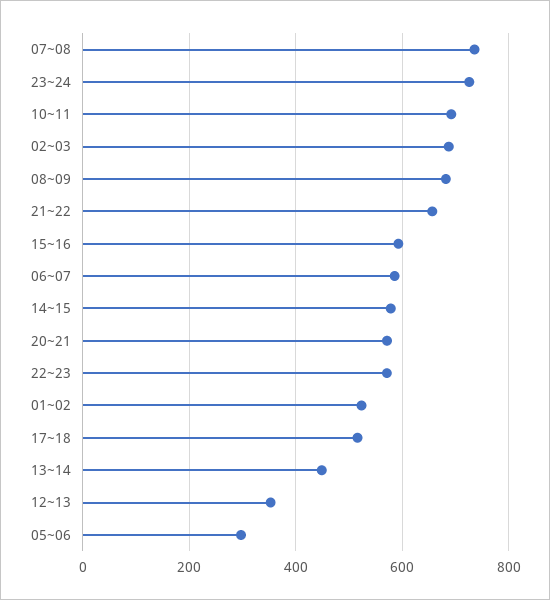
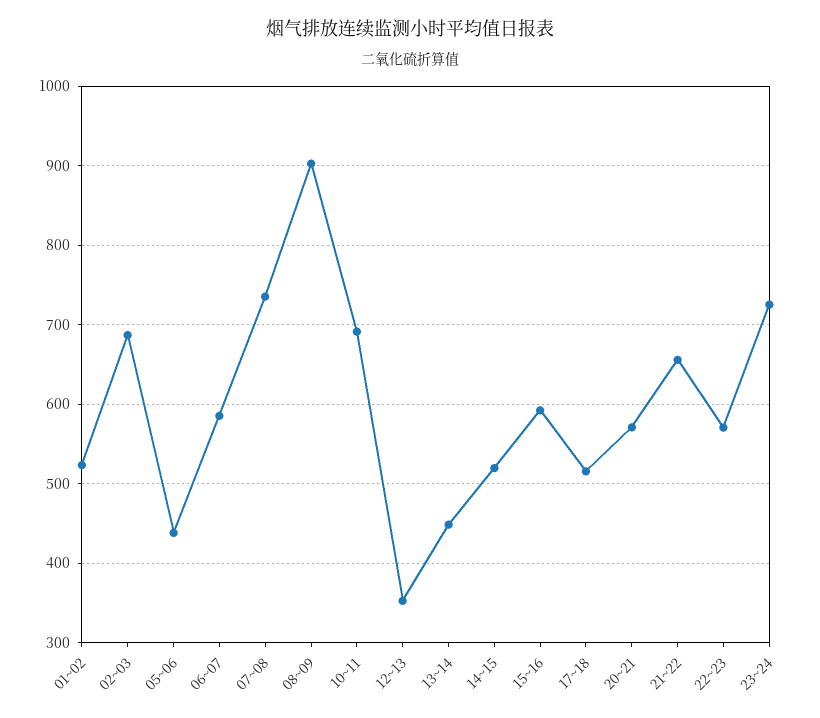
08~09: 680 -> 900
14~15: 580 -> 520
05~06: 300 -> 440

